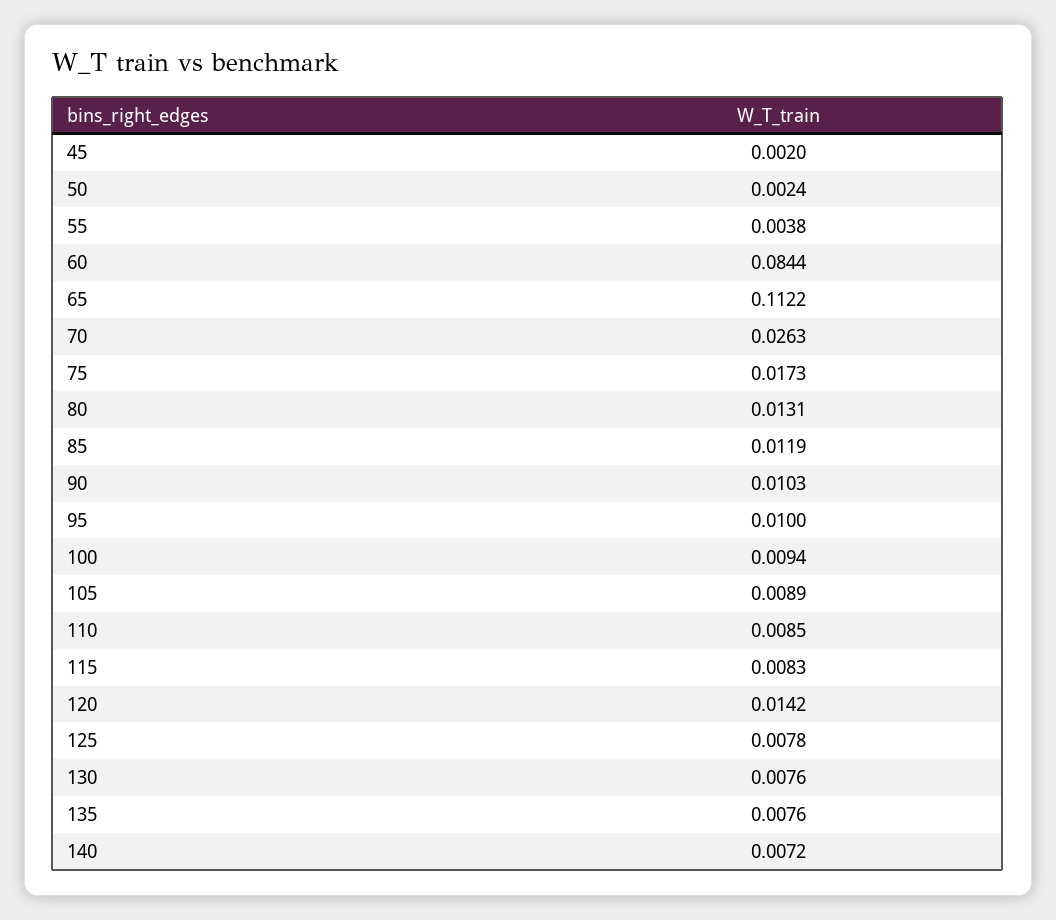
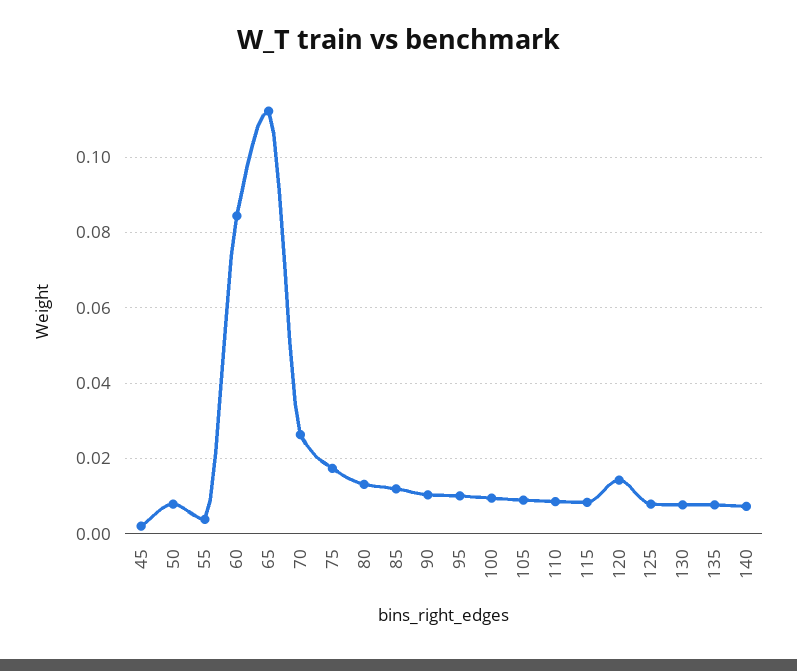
50: 0.0024 -> 0.008

